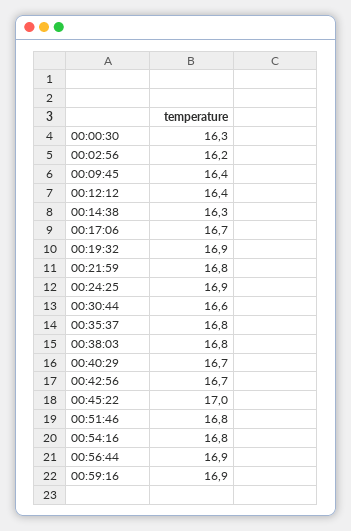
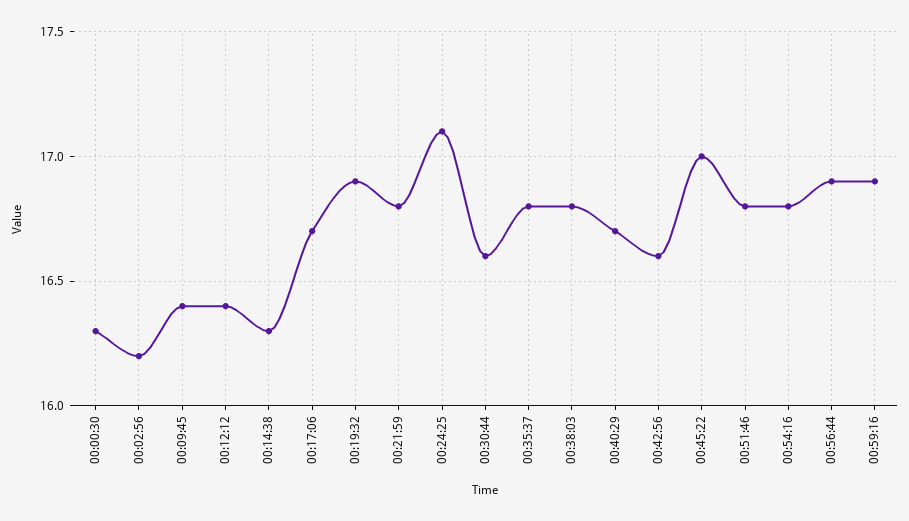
00:24:25: 16.9 -> 17.1
00:42:56: 16.7 -> 16.6

